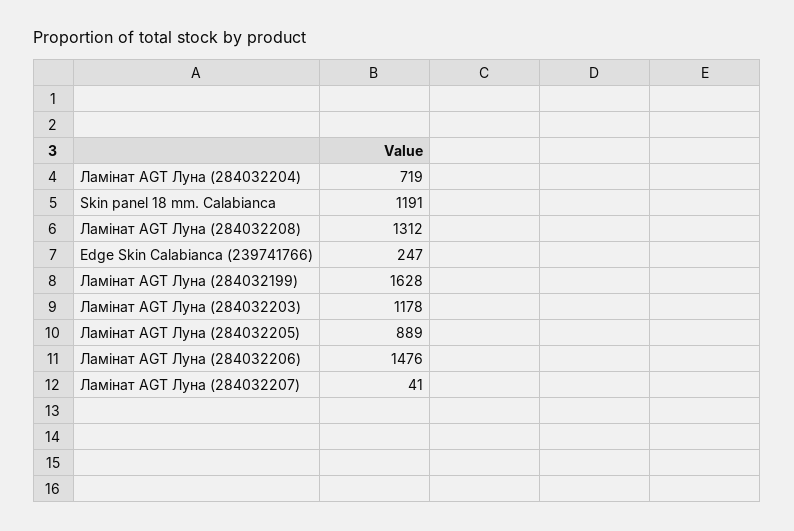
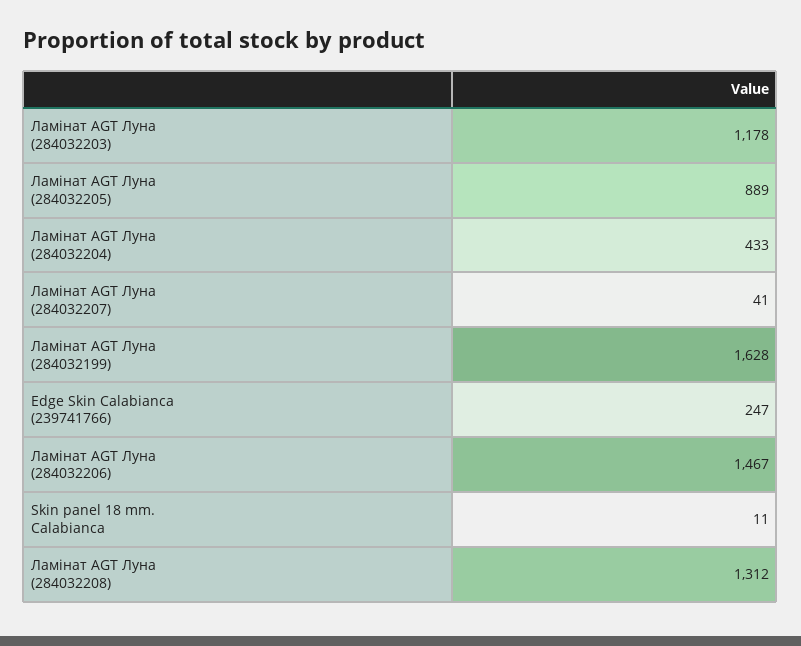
Ламінат AGT Луна (284032204): 719 -> 433
Skin panel 18 mm. Calabianca: 1191 -> 11
Ламінат AGT Луна (284032206): 1476 -> 1467

